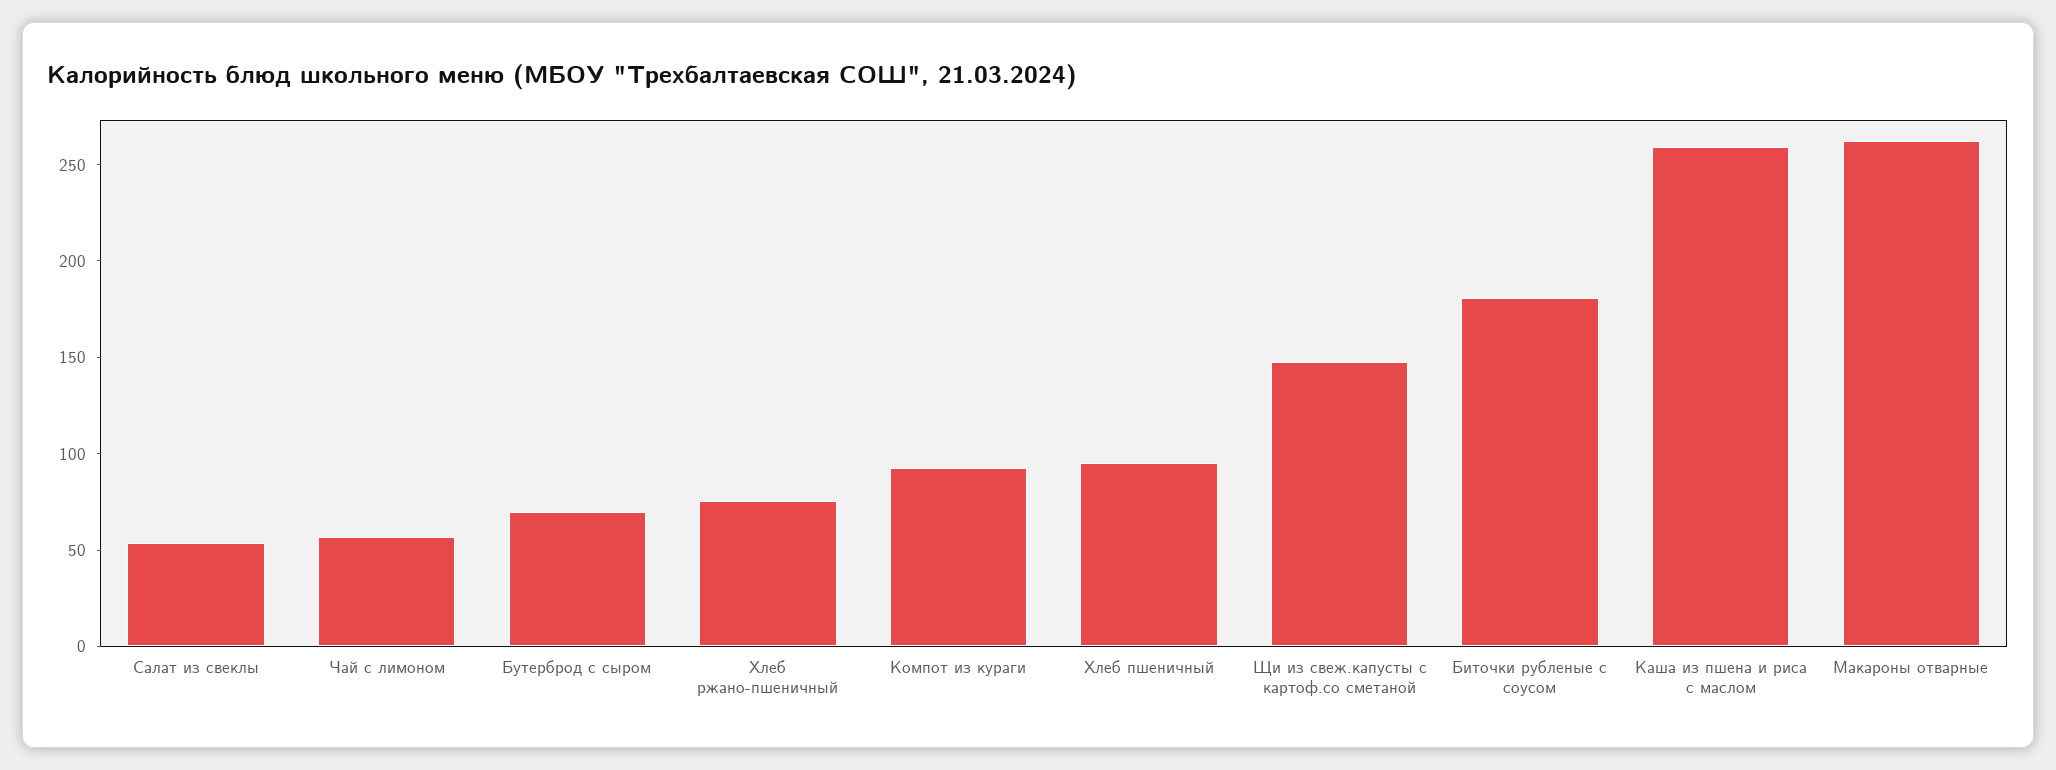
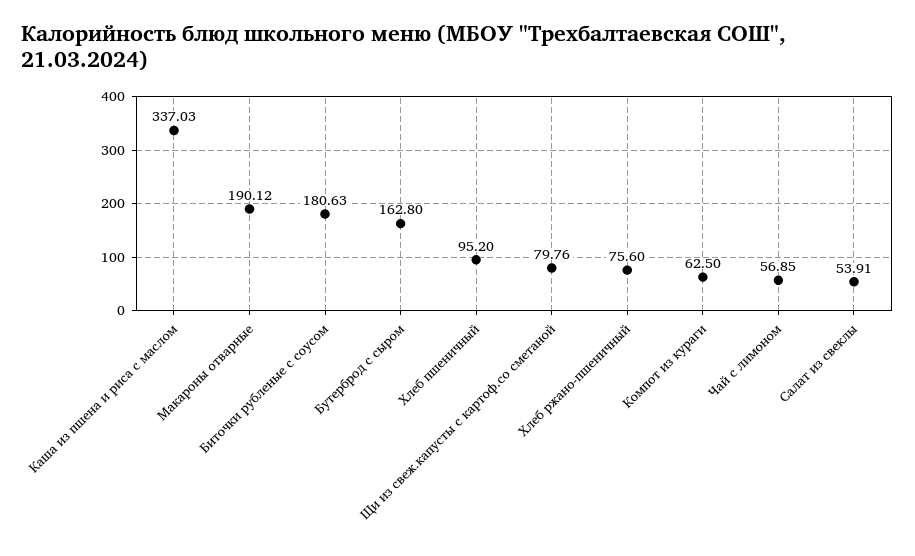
Бутерброд с сыром: 70 -> 162.8
Компот из кураги: 90 -> 62.5
Щи из свеж.капусты с картоф.со сметаной: 150 -> 79.76
Каша из пшена и риса с маслом: 260 -> 337.03
Макароны отварные: 260 -> 190.12

